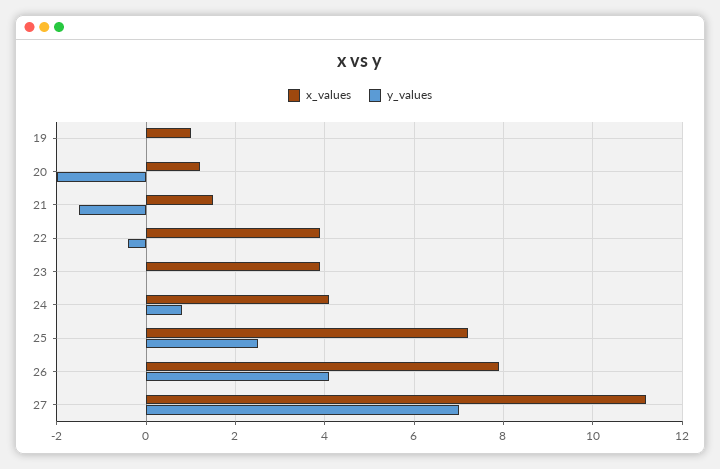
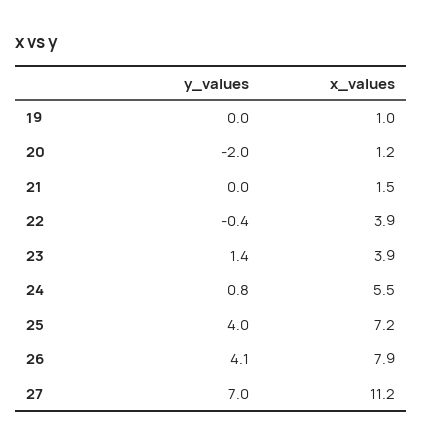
y_values, 21: -1.5 -> 0
y_values, 23: 0 -> 1.4
x_values, 24: 4 -> 5.5
y_values, 25: 2.5 -> 4

